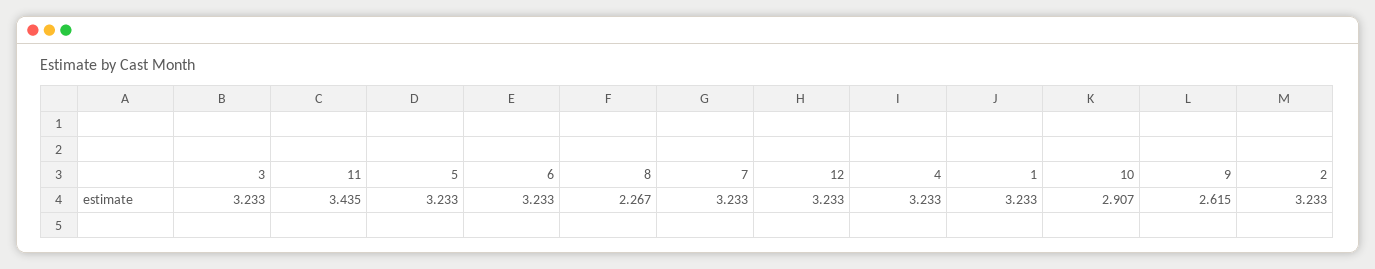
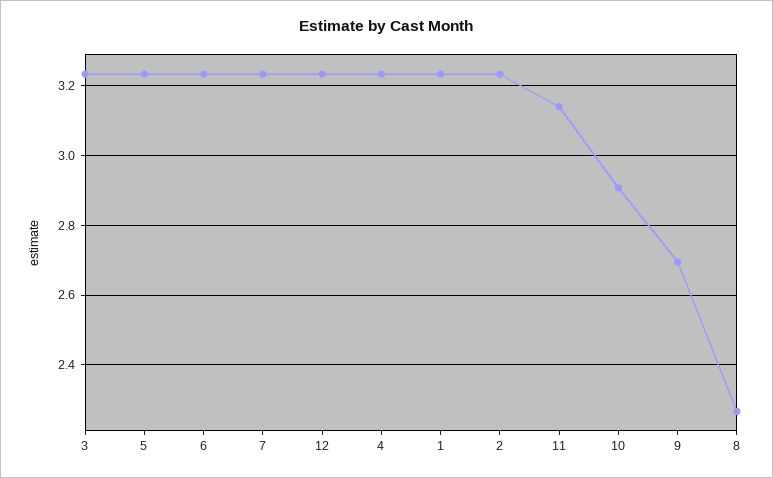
11: 3.435 -> 3.14
9: 2.615 -> 2.7

